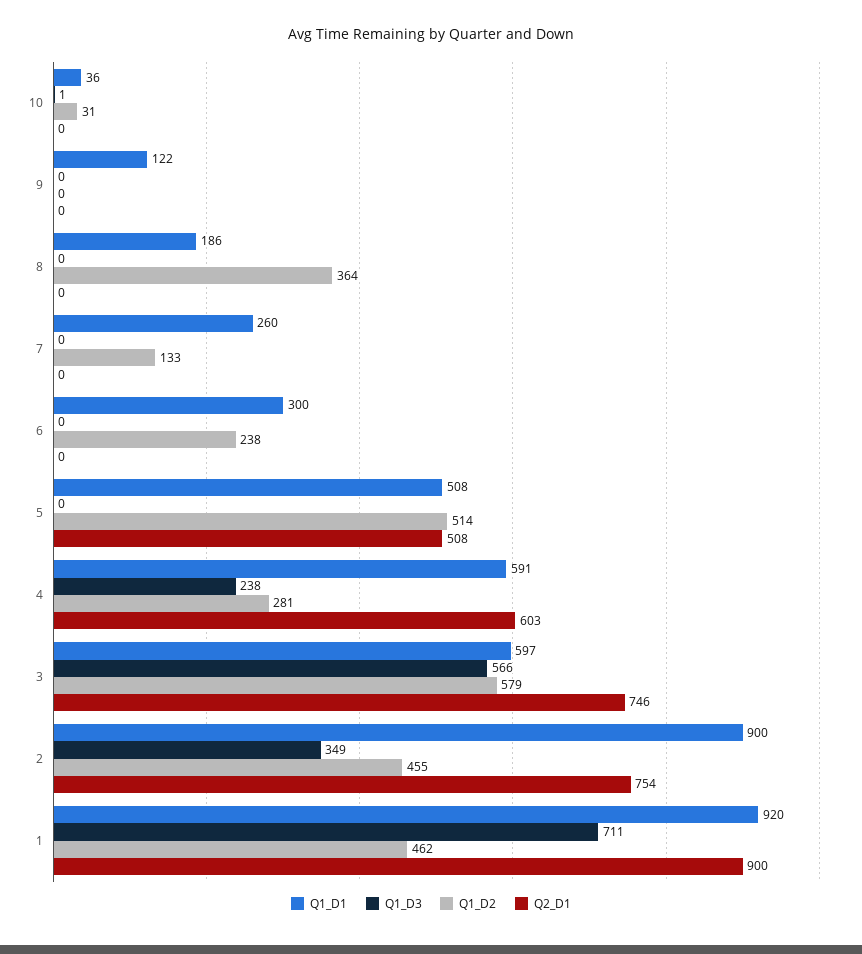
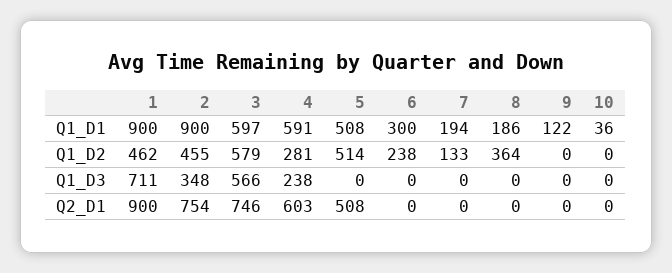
Q1_D3, 10: 1 -> 0
Q1_D2, 10: 31 -> 0
Q1_D1, 7: 260 -> 194
Q1_D3, 2: 349 -> 348
Q1_D1, 1: 920 -> 900

